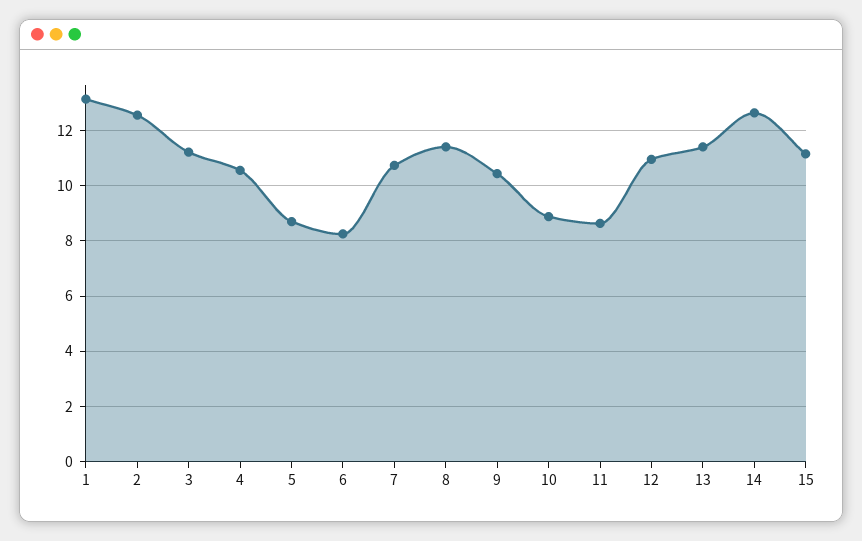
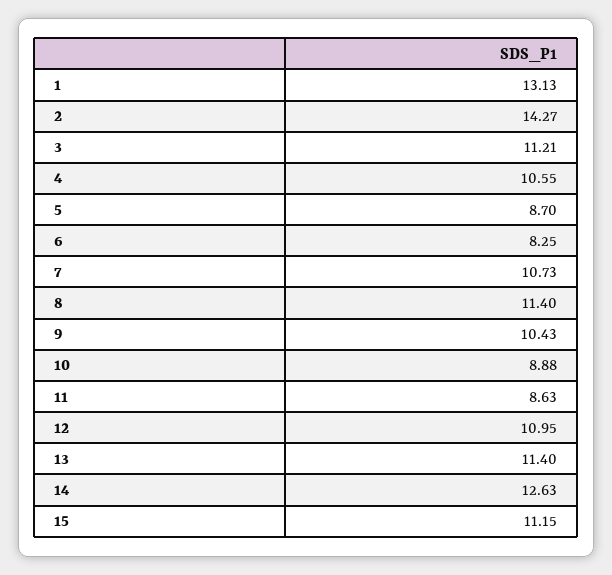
2: 12.5 -> 14.27

